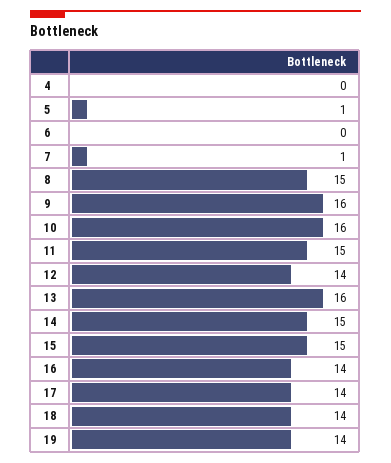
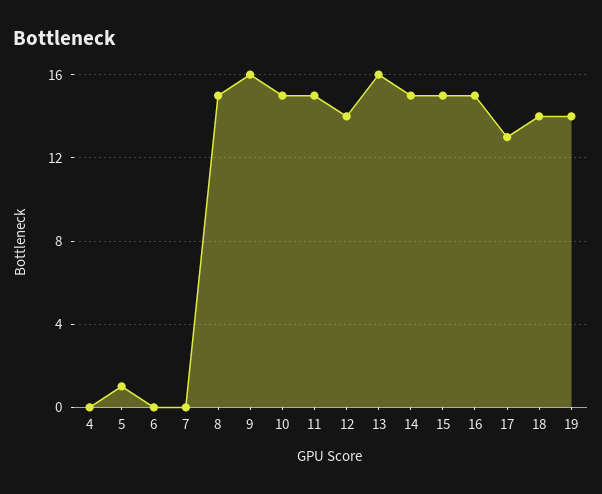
7: 1 -> 0
10: 16 -> 15
16: 14 -> 15
17: 14 -> 13

